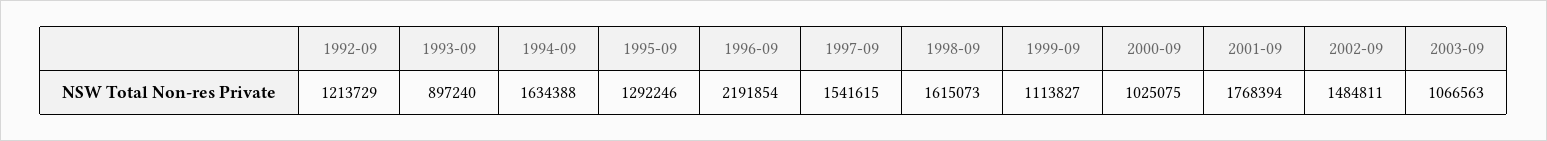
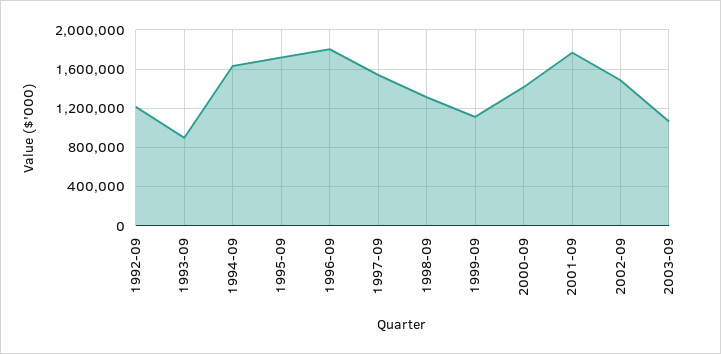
1995-09: 1292246 -> 1700000
1996-09: 2191854 -> 1800000
1998-09: 1615073 -> 1300000
2000-09: 1025075 -> 1400000

